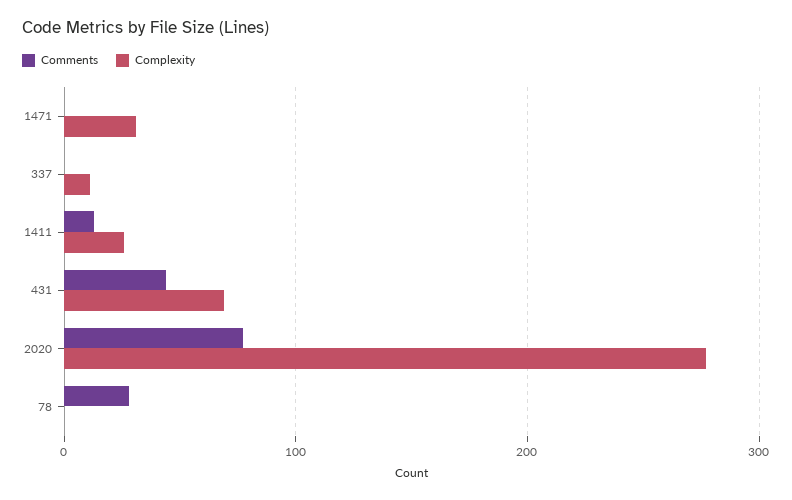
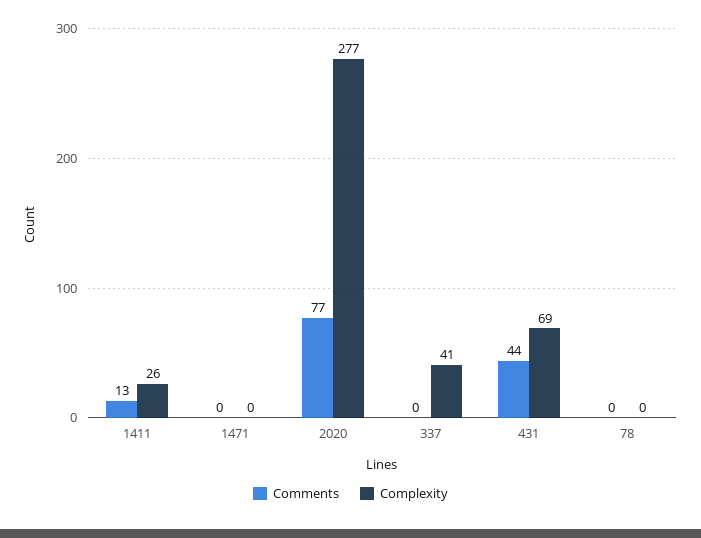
Complexity, 1471: 30 -> 0
Complexity, 337: 10 -> 41
Comments, 78: 30 -> 0

